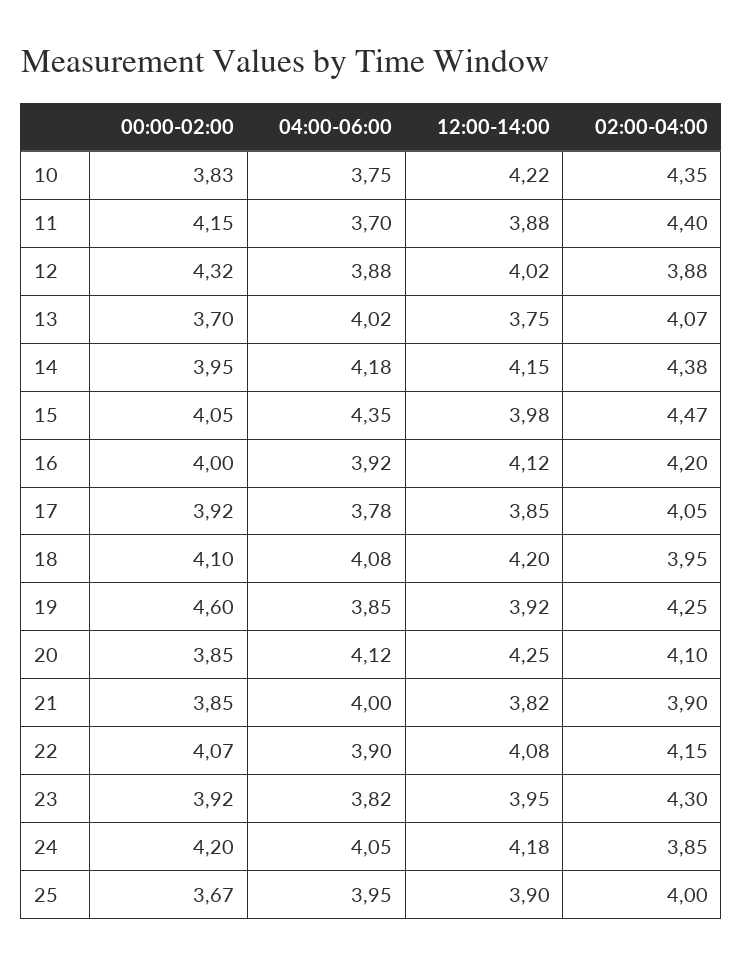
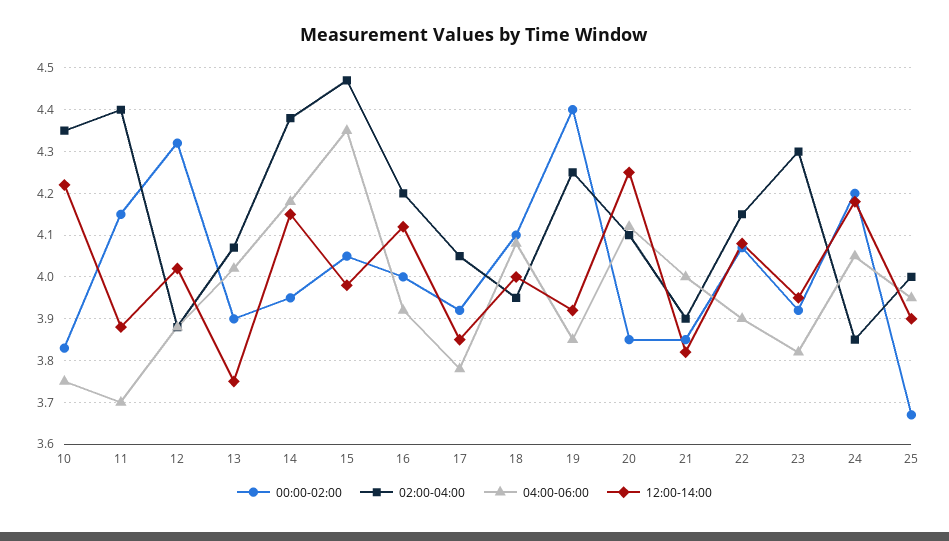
00:00-02:00, 13: 3.7 -> 3.9
12:00-14:00, 18: 4.2 -> 4
00:00-02:00, 19: 4.6 -> 4.4

